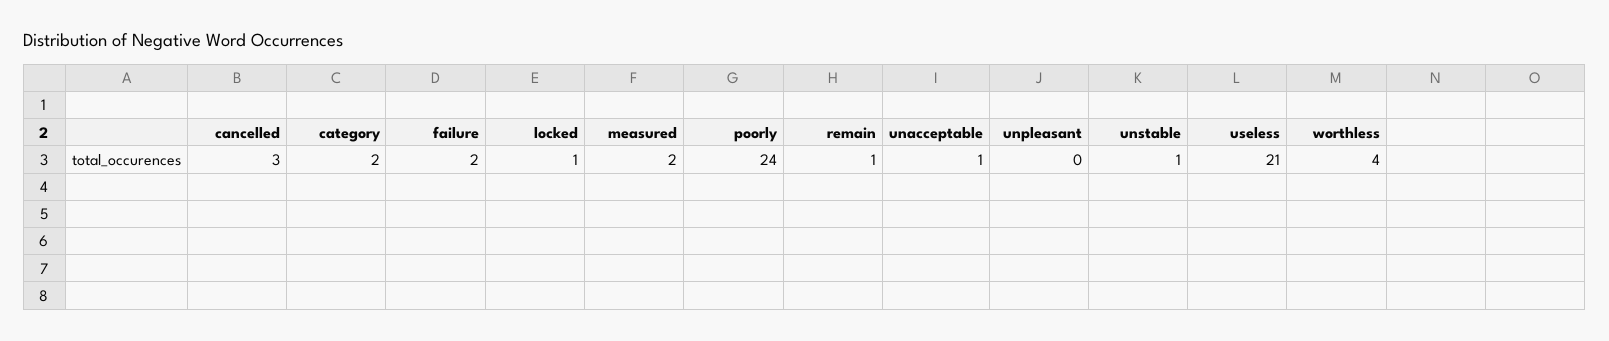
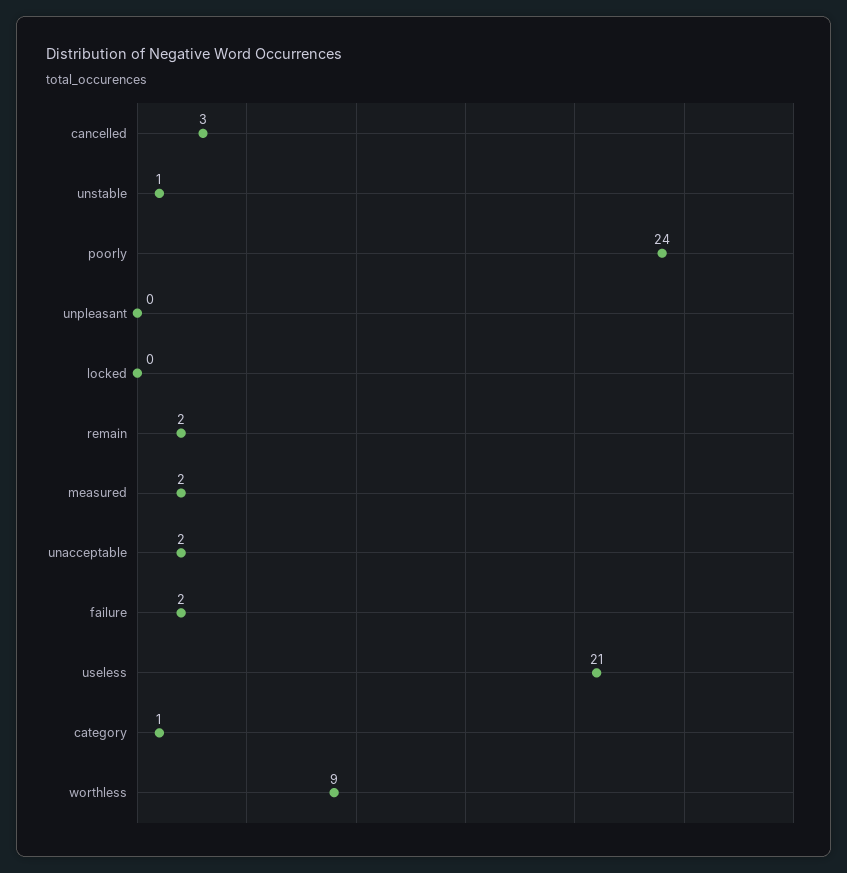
category: 2 -> 1
locked: 1 -> 0
remain: 1 -> 2
unacceptable: 1 -> 2
worthless: 4 -> 9

